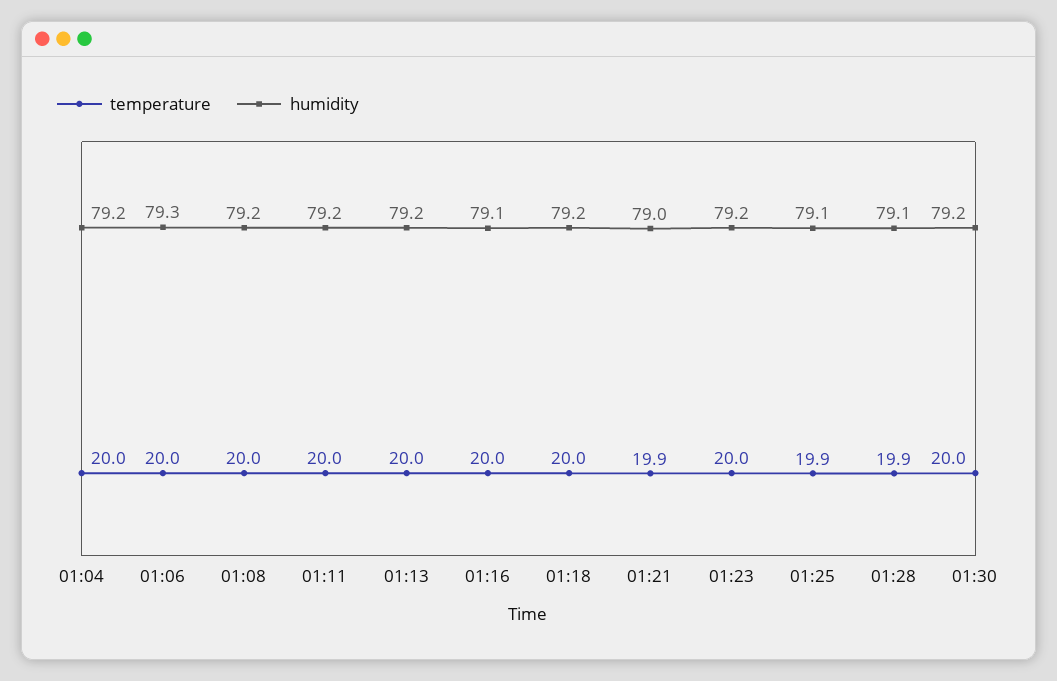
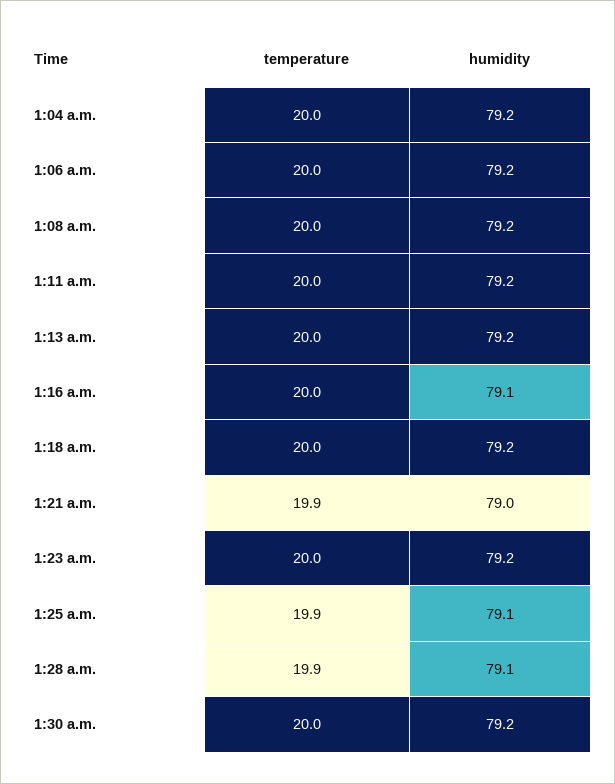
humidity, 01:06: 79.3 -> 79.2

